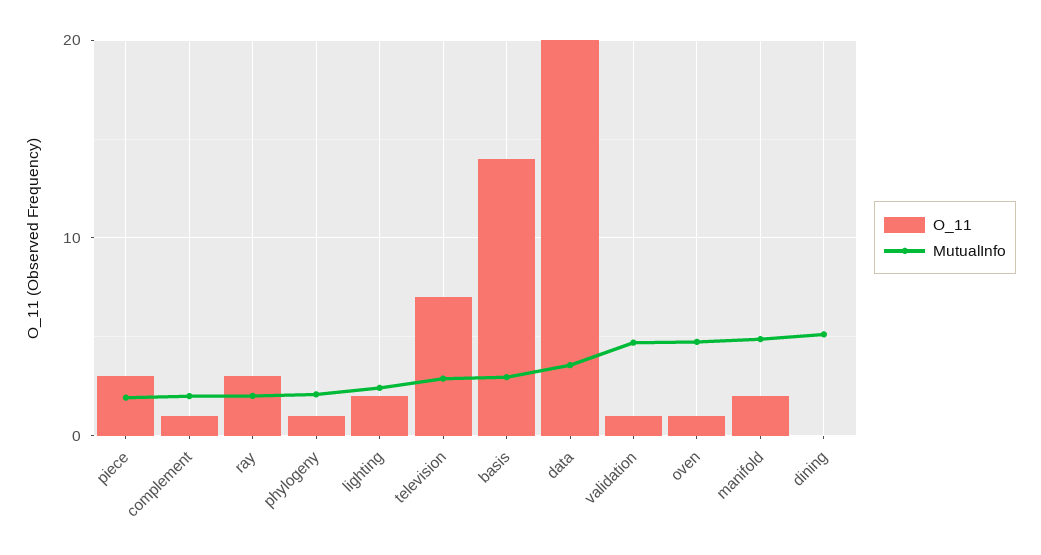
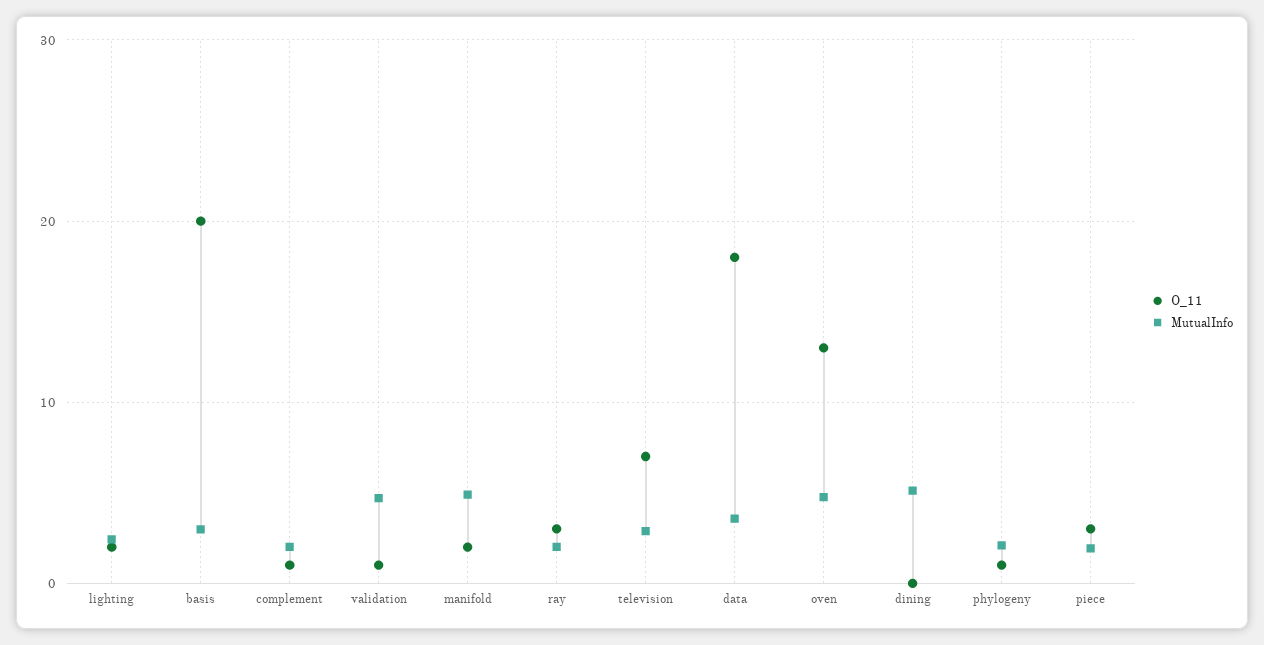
O_11, basis: 14 -> 20
O_11, data: 20 -> 18
O_11, oven: 1 -> 13

